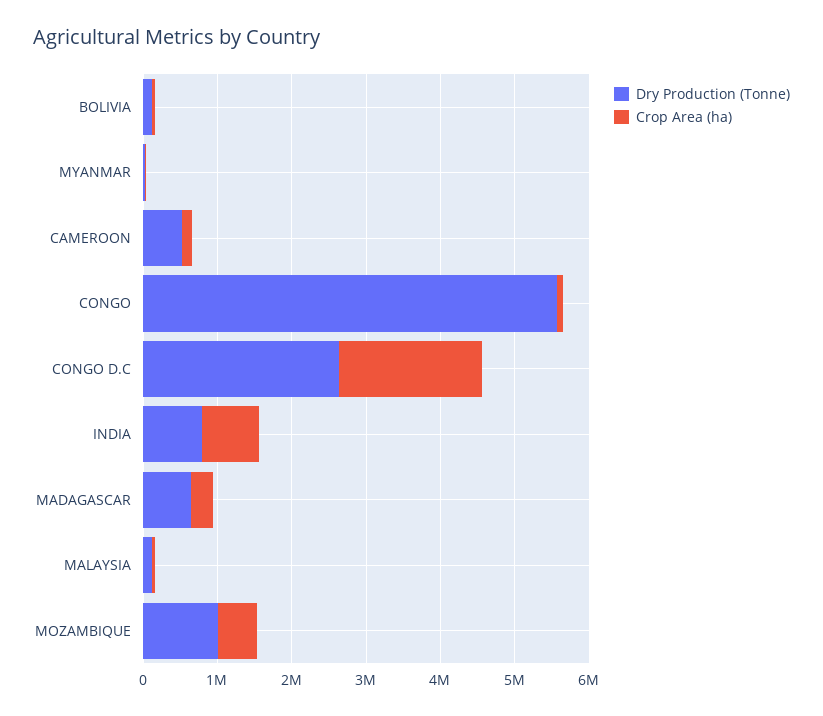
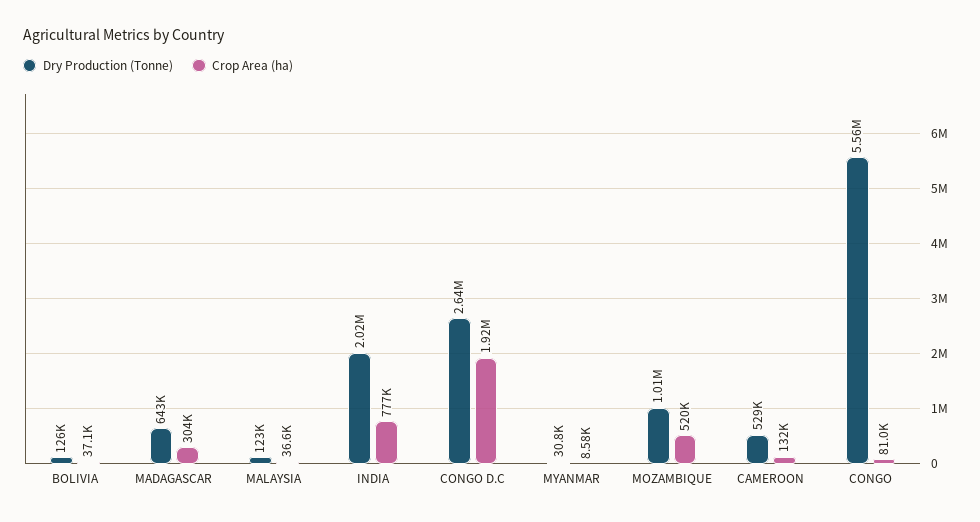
Dry Production (Tonne), INDIA: 800000 -> 2020000

